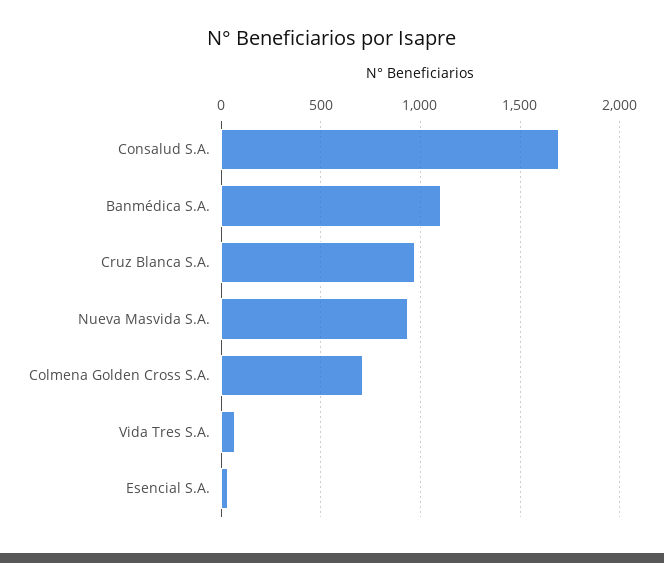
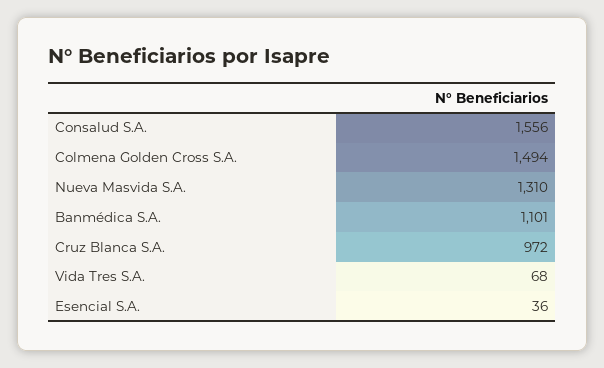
Consalud S.A.: 1700 -> 1556
Nueva Masvida S.A.: 950 -> 1310
Colmena Golden Cross S.A.: 700 -> 1494

